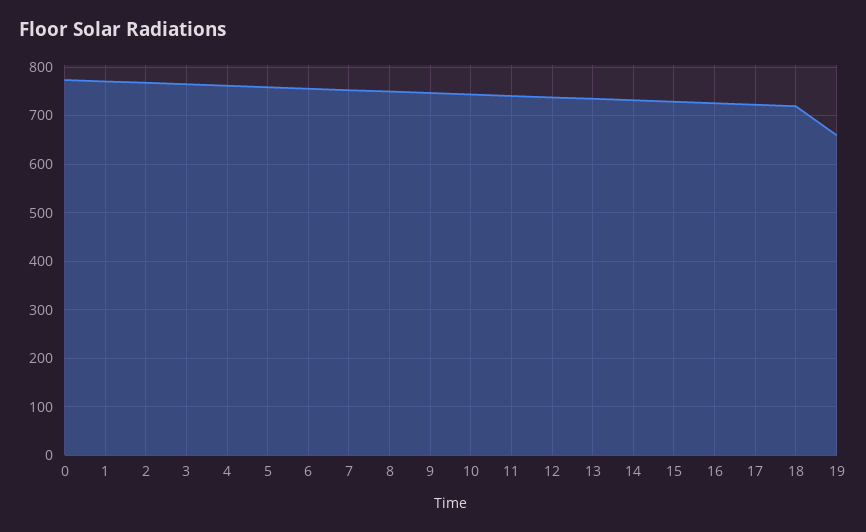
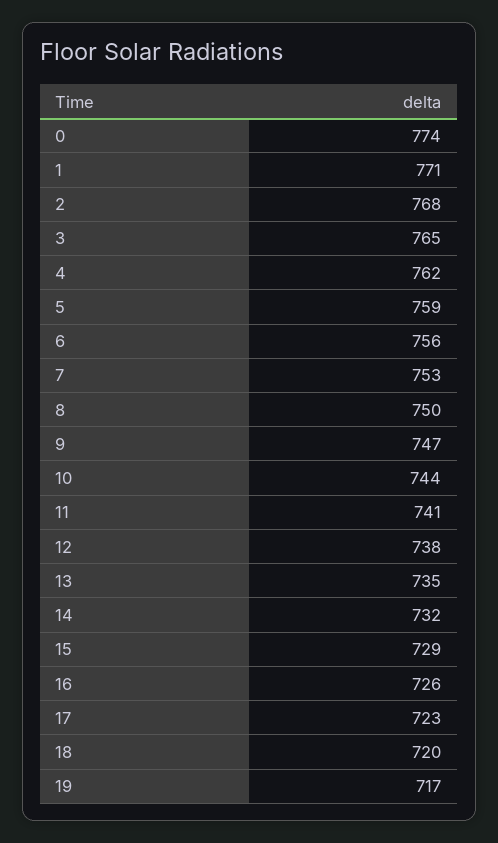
19: 660 -> 717

